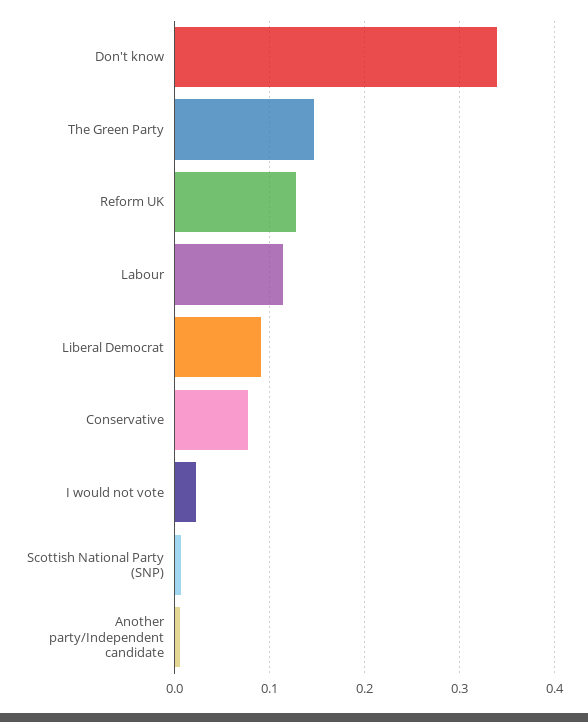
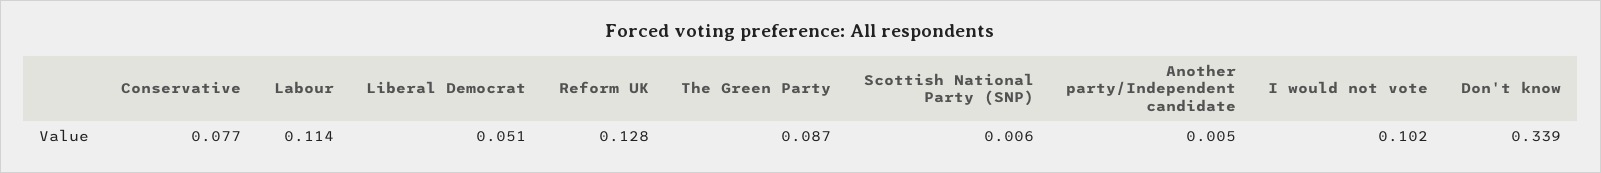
The Green Party: 0.15 -> 0.087
Liberal Democrat: 0.09 -> 0.051
I would not vote: 0.02 -> 0.102

